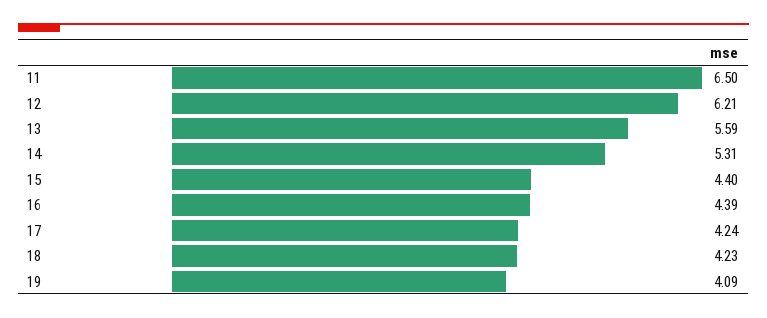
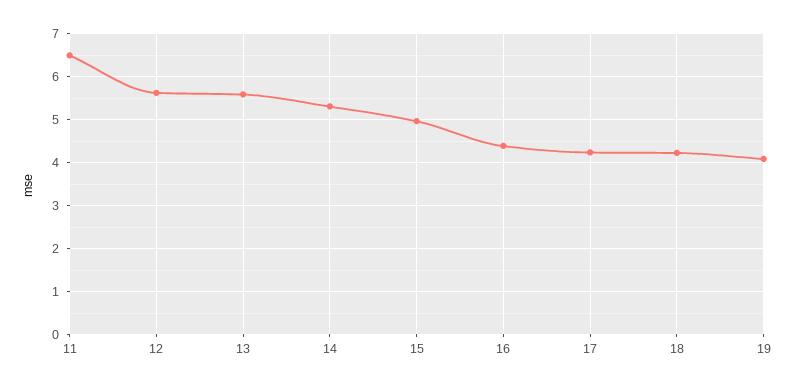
12: 6.21 -> 5.6
15: 4.4 -> 5

